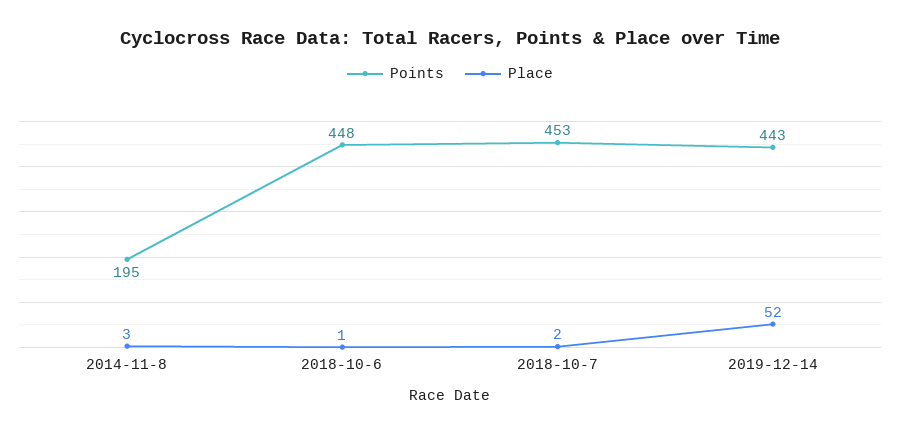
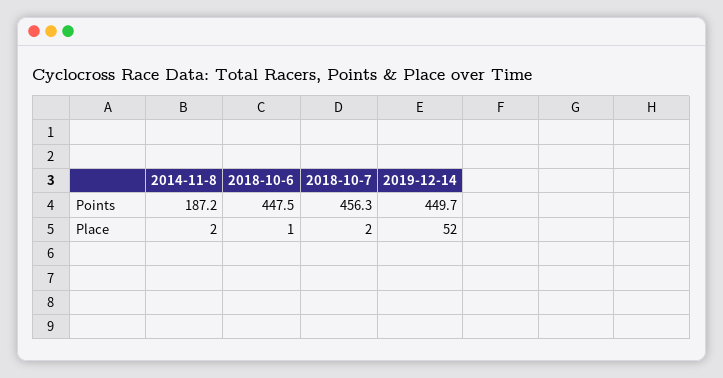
Points, 2014-11-8: 195 -> 187.2
Place, 2014-11-8: 3 -> 2
Points, 2018-10-7: 453 -> 456.3
Points, 2019-12-14: 443 -> 449.7

